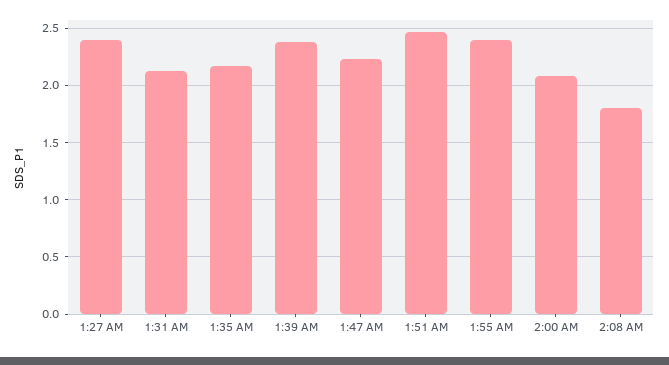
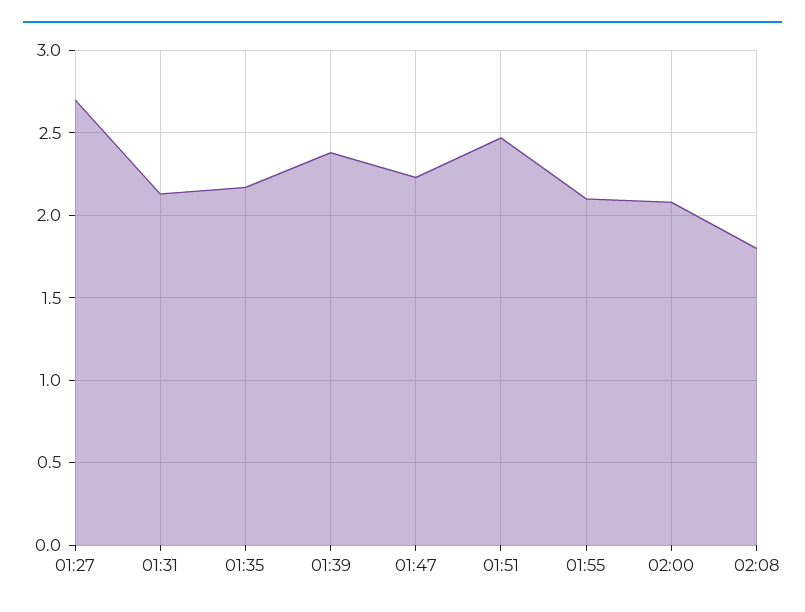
1:27 AM: 2.4 -> 2.7
1:55 AM: 2.4 -> 2.1

